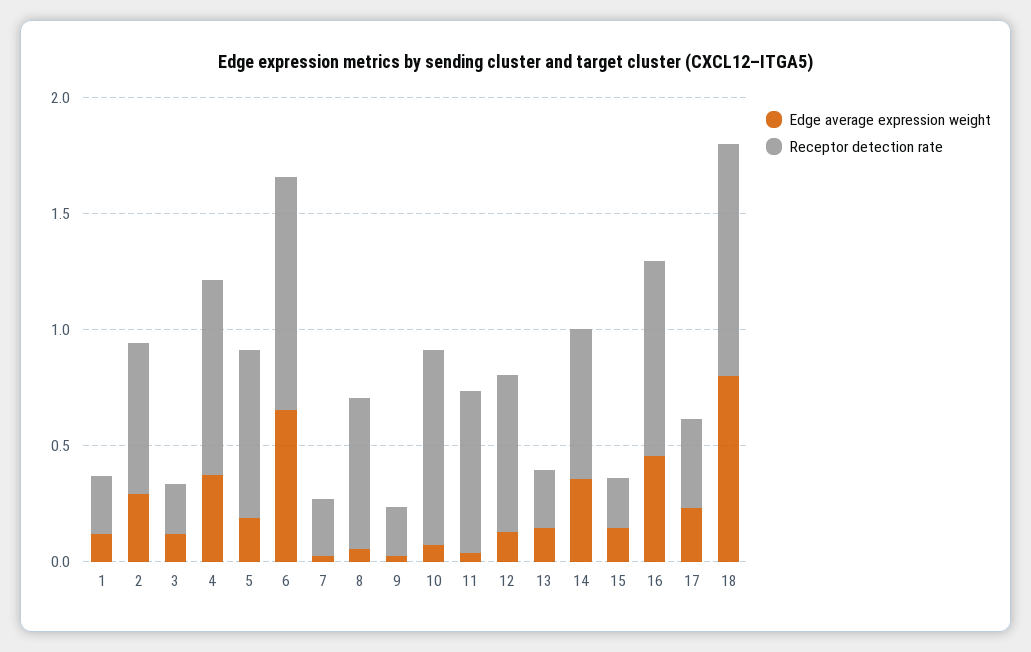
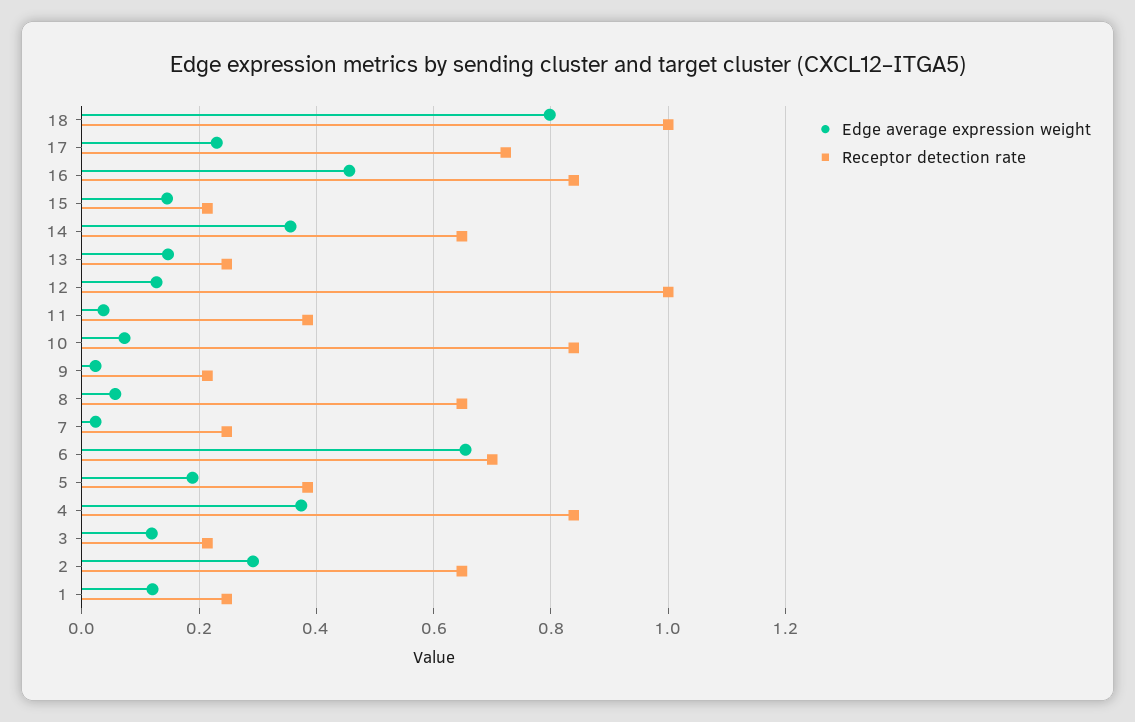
Receptor detection rate, 5: 0.7 -> 0.38
Receptor detection rate, 6: 1 -> 0.7
Receptor detection rate, 11: 0.7 -> 0.38
Receptor detection rate, 12: 0.7 -> 1
Receptor detection rate, 17: 0.4 -> 0.72

